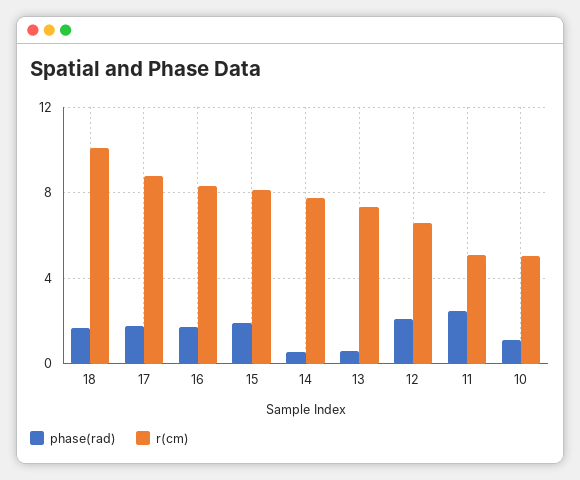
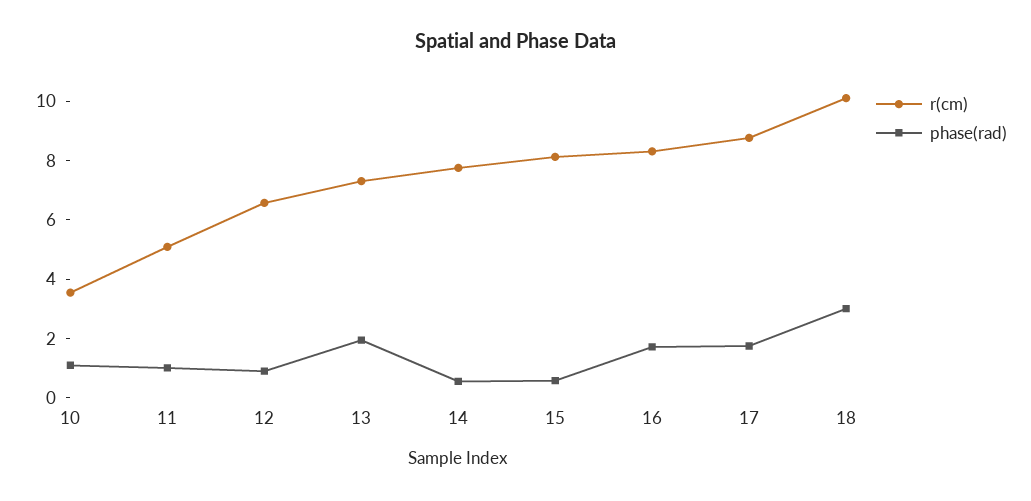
phase(rad), 18: 1.5 -> 3
phase(rad), 15: 2 -> 0.5
phase(rad), 13: 0.5 -> 2
phase(rad), 12: 2 -> 1
phase(rad), 11: 2.5 -> 1
r(cm), 10: 5 -> 3.5

